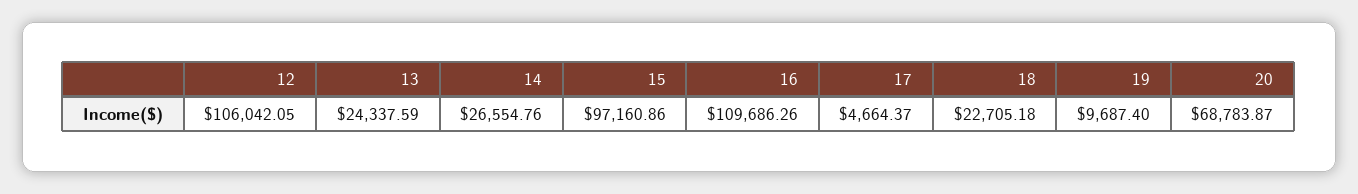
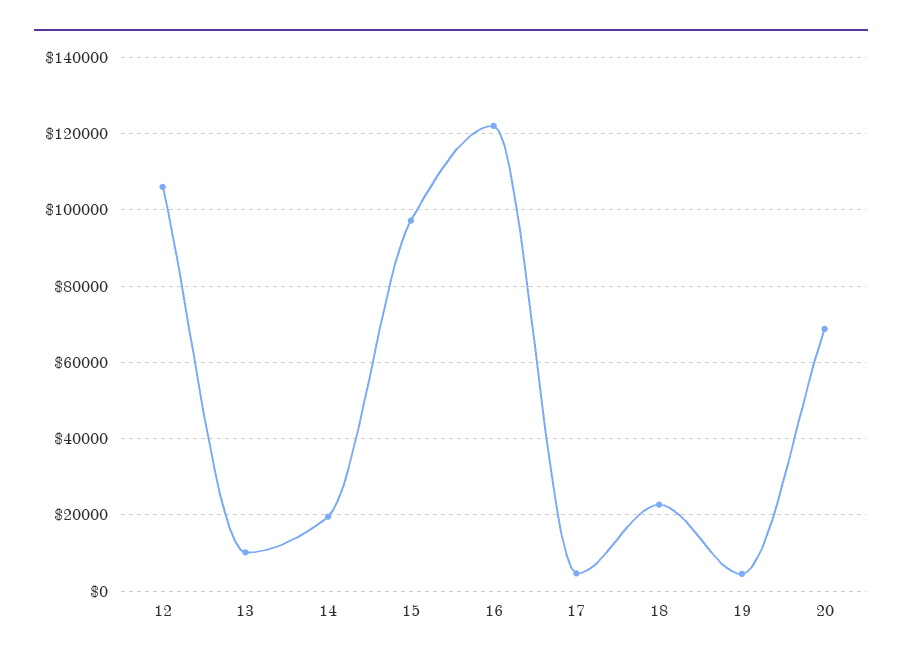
13: 24337.59 -> 10000
14: 26554.76 -> 20000
16: 109686.26 -> 122000
19: 9687.4 -> 4000

